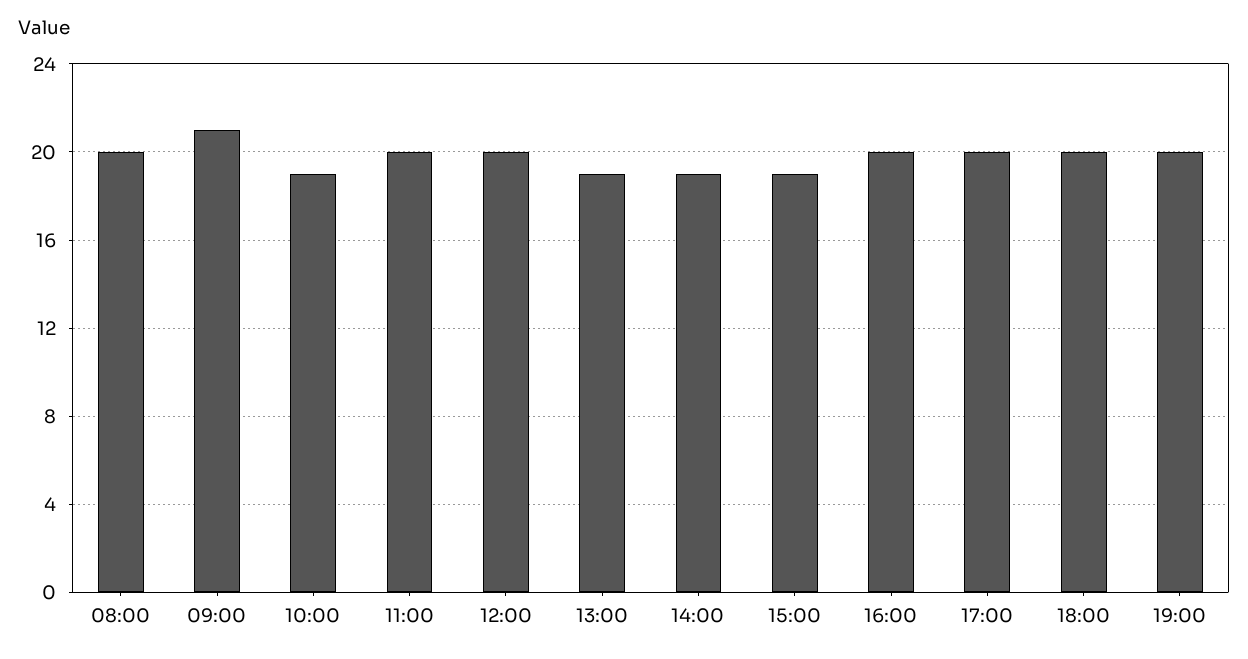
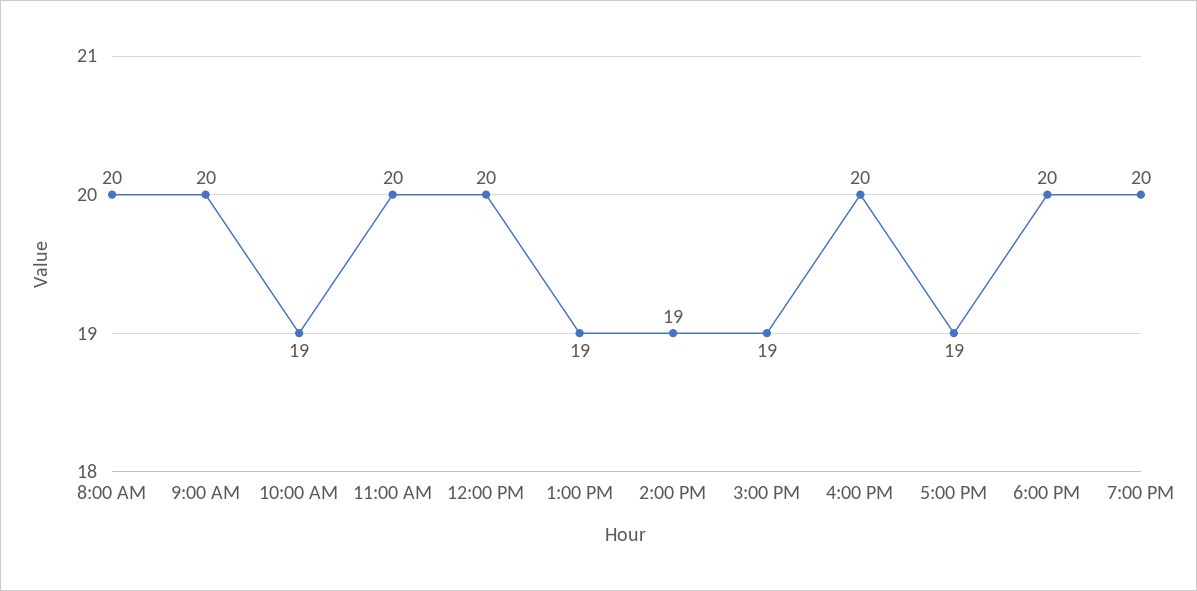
09:00: 21 -> 20
17:00: 20 -> 19

